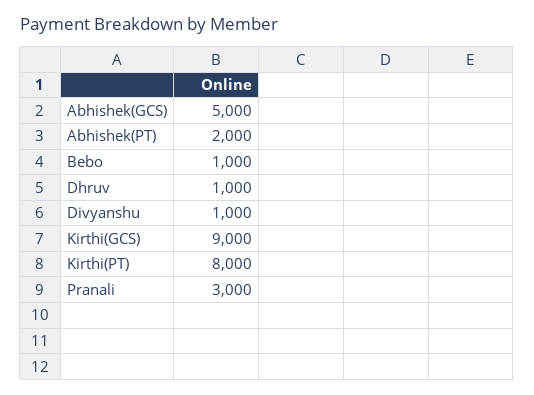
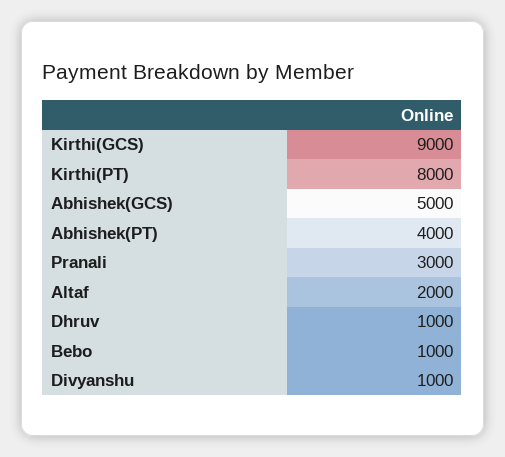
Abhishek(PT): 2000 -> 4000
Altaf: none -> 2000

